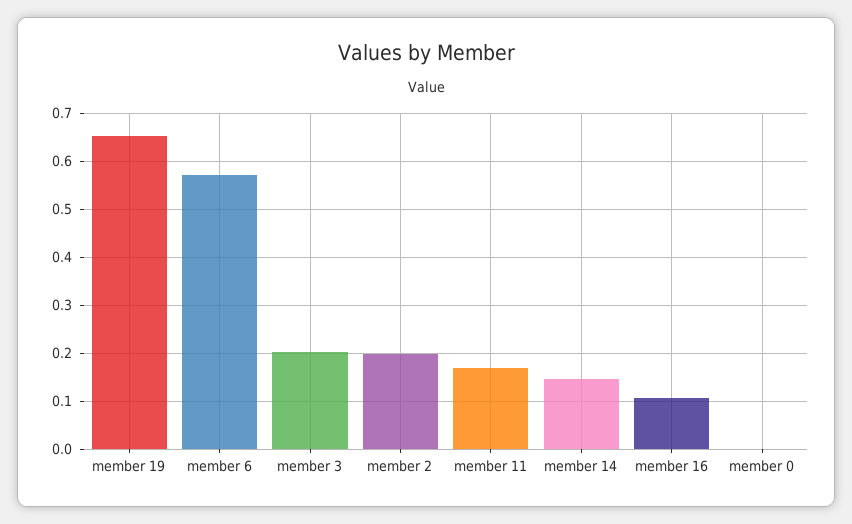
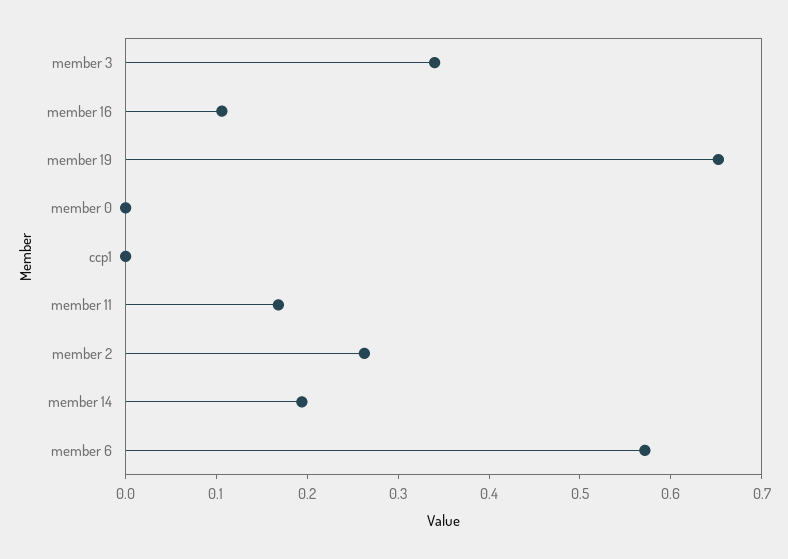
member 3: 0.2 -> 0.34
member 2: 0.2 -> 0.26
member 14: 0.14 -> 0.2
ccp1: none -> 0

